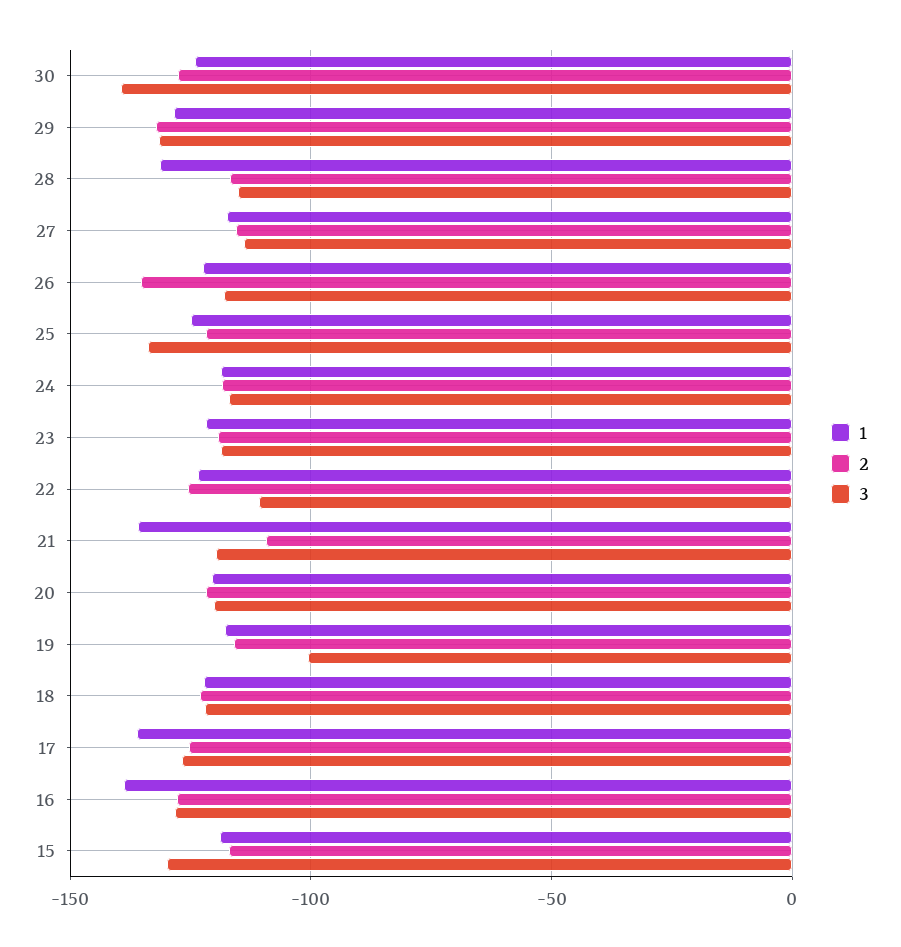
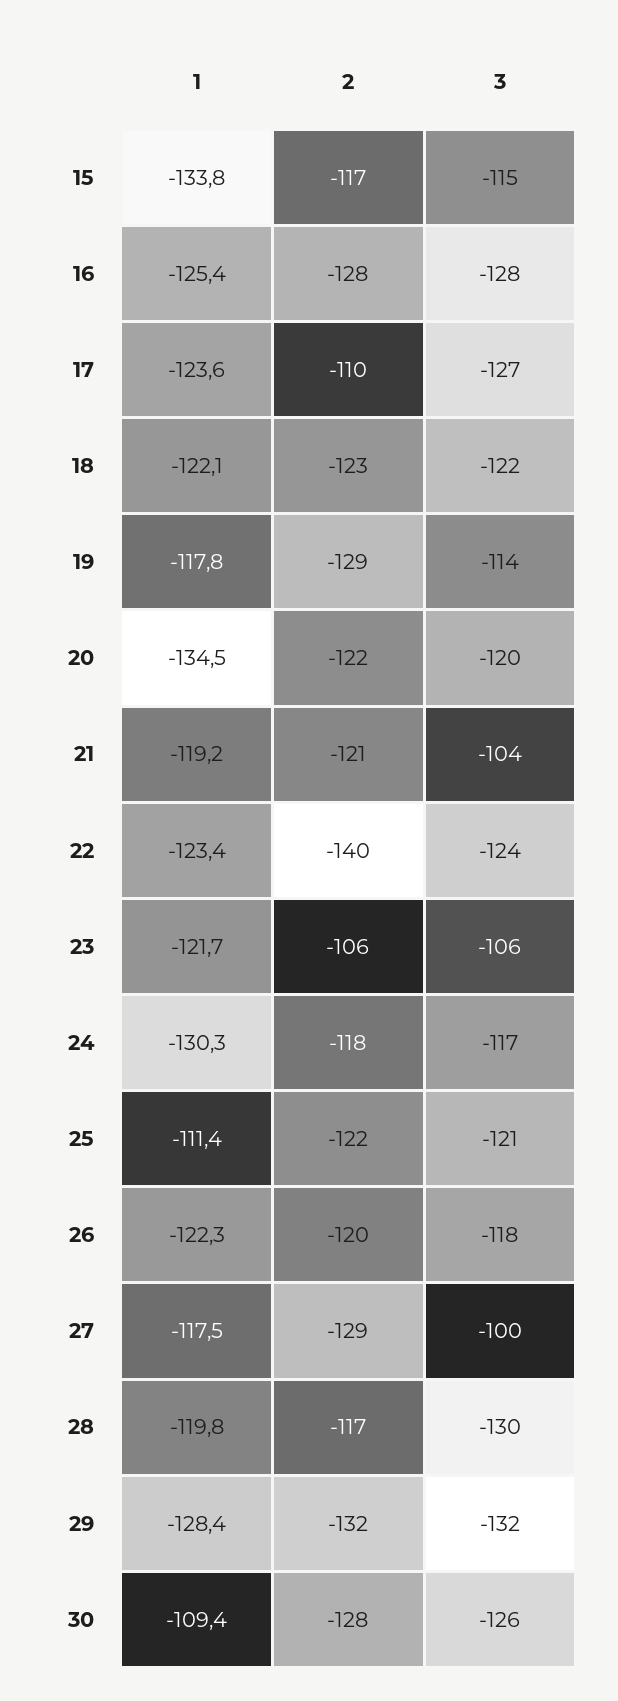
1, 30: -125 -> -109.4
3, 30: -140 -> -126
1, 28: -130 -> -119.8
3, 28: -115 -> -130
2, 27: -115 -> -129
3, 27: -115 -> -100
2, 26: -135 -> -120
1, 25: -125 -> -111.4
3, 25: -135 -> -121
1, 24: -120 -> -130.3
2, 23: -120 -> -106
3, 23: -120 -> -106
2, 22: -125 -> -140
3, 22: -110 -> -124
1, 21: -135 -> -119.2
2, 21: -110 -> -121
3, 21: -120 -> -104
1, 20: -120 -> -134.5
2, 19: -115 -> -129
3, 19: -100 -> -114
1, 17: -135 -> -123.6
2, 17: -125 -> -110
1, 16: -140 -> -125.4
1, 15: -120 -> -133.8
3, 15: -130 -> -115

